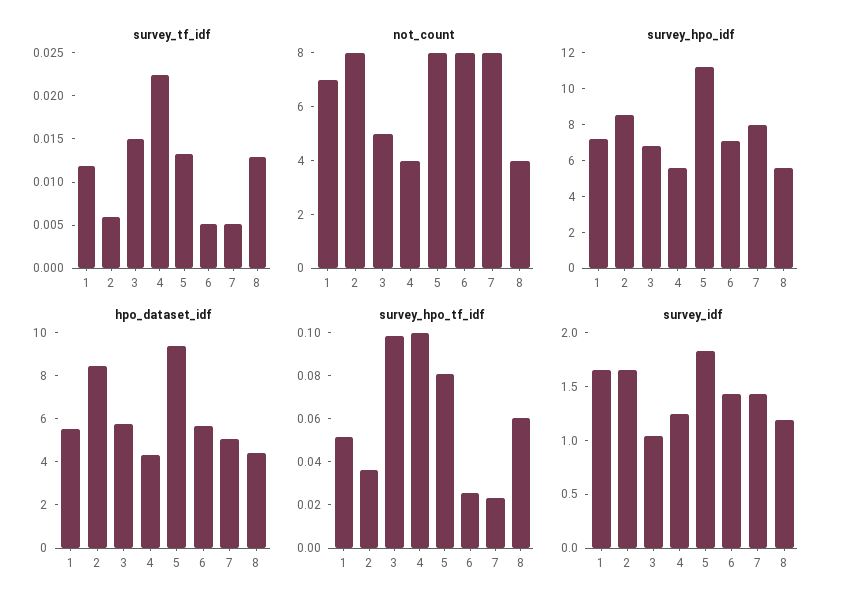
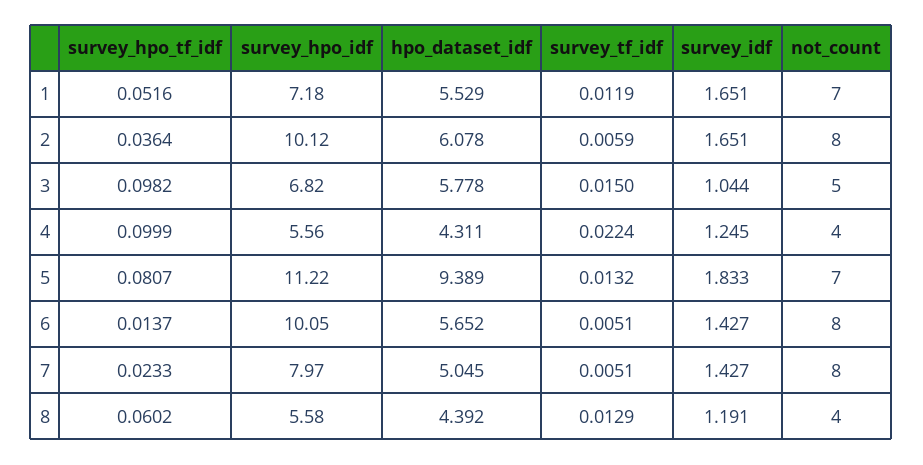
not_count, 5: 8 -> 7
survey_hpo_idf, 2: 8.5 -> 10.12
survey_hpo_idf, 6: 7 -> 10.05
hpo_dataset_idf, 2: 8.5 -> 6.078
survey_hpo_tf_idf, 6: 0.025 -> 0.0137

